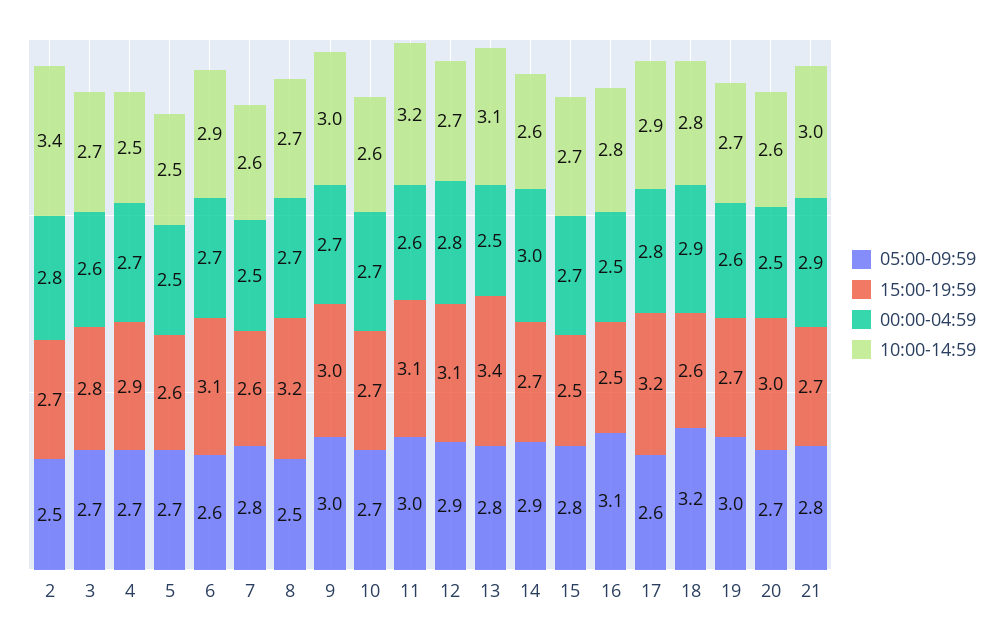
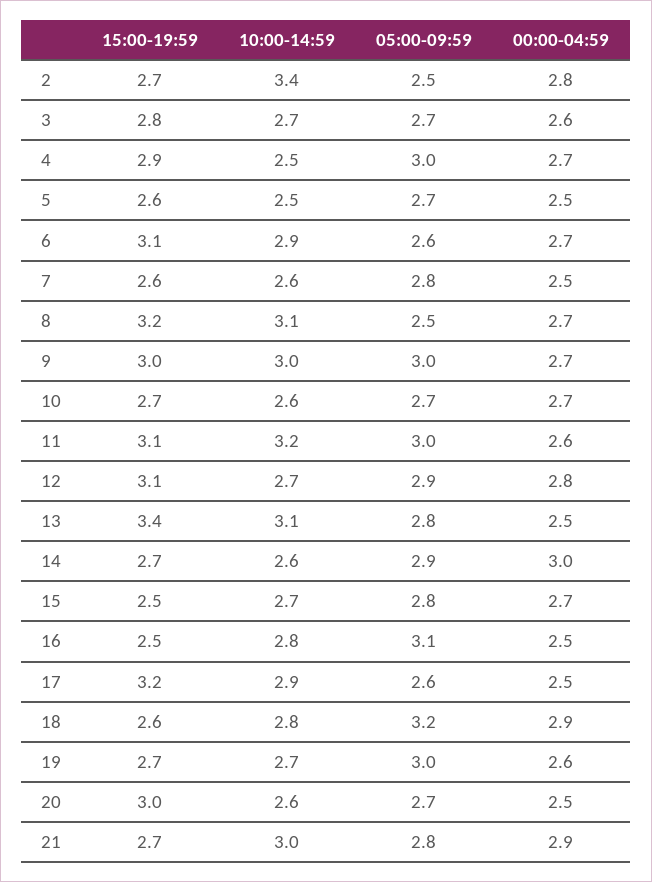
05:00-09:59, 4: 2.7 -> 3
10:00-14:59, 8: 2.7 -> 3.1
00:00-04:59, 17: 2.8 -> 2.5

